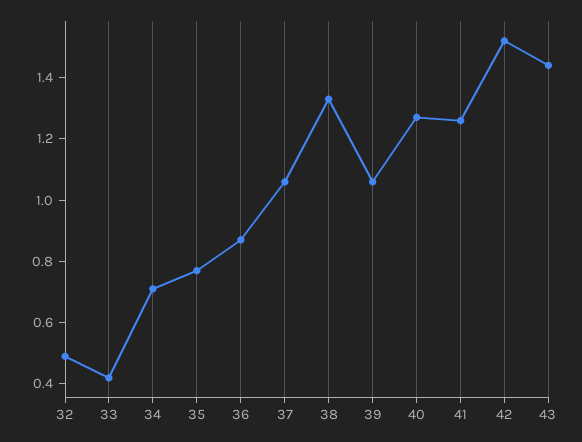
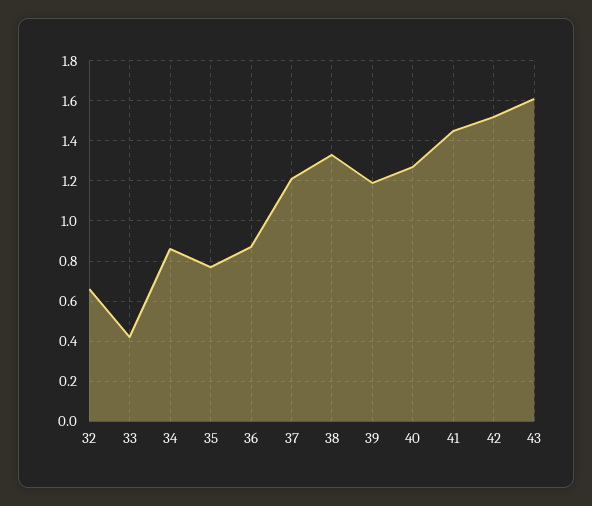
32: 0.5 -> 0.65
34: 0.7 -> 0.85
37: 1.05 -> 1.2
39: 1.05 -> 1.2
41: 1.25 -> 1.45
43: 1.45 -> 1.6

